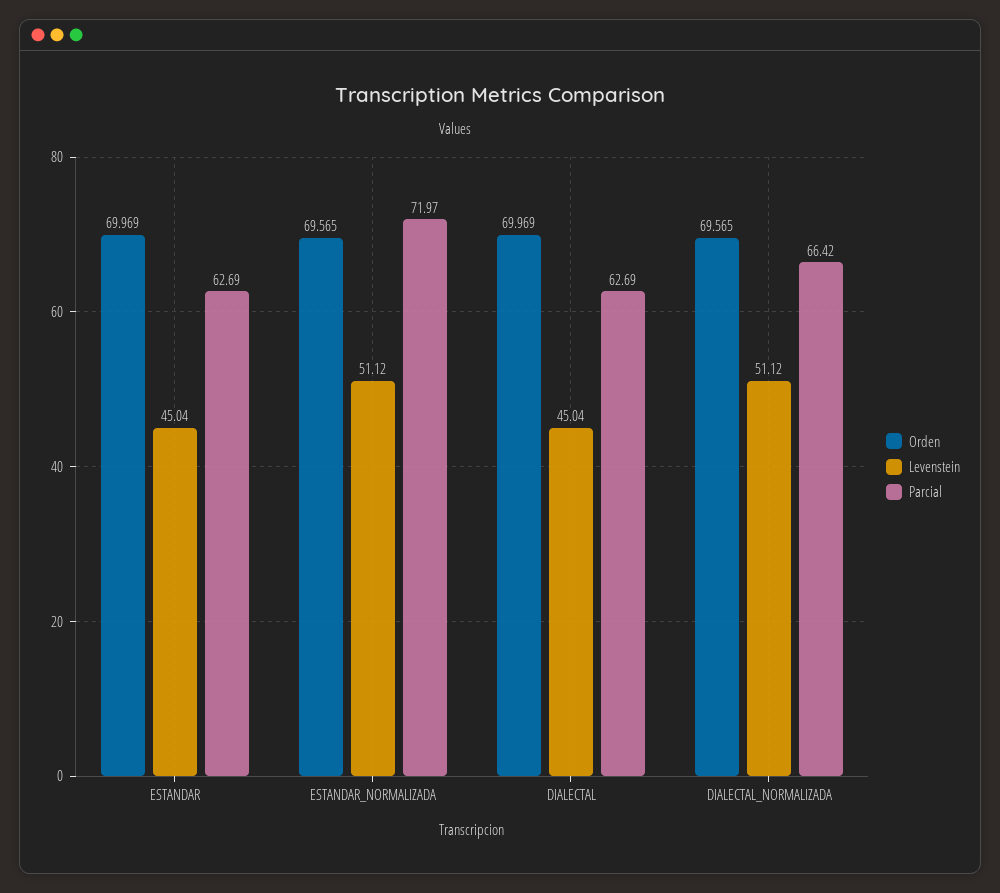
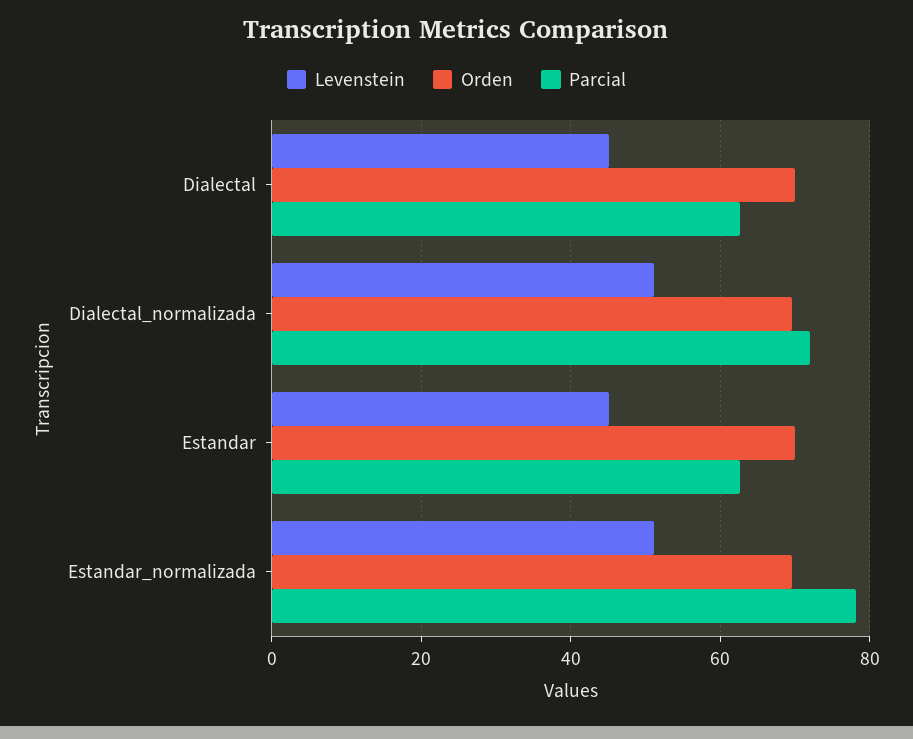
Parcial, ESTANDAR_NORMALIZADA: 71.97 -> 78
Parcial, DIALECTAL_NORMALIZADA: 66.42 -> 72

